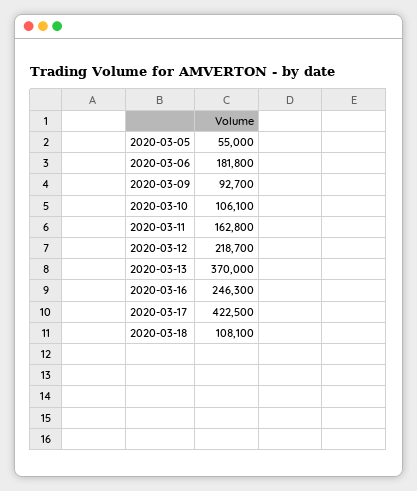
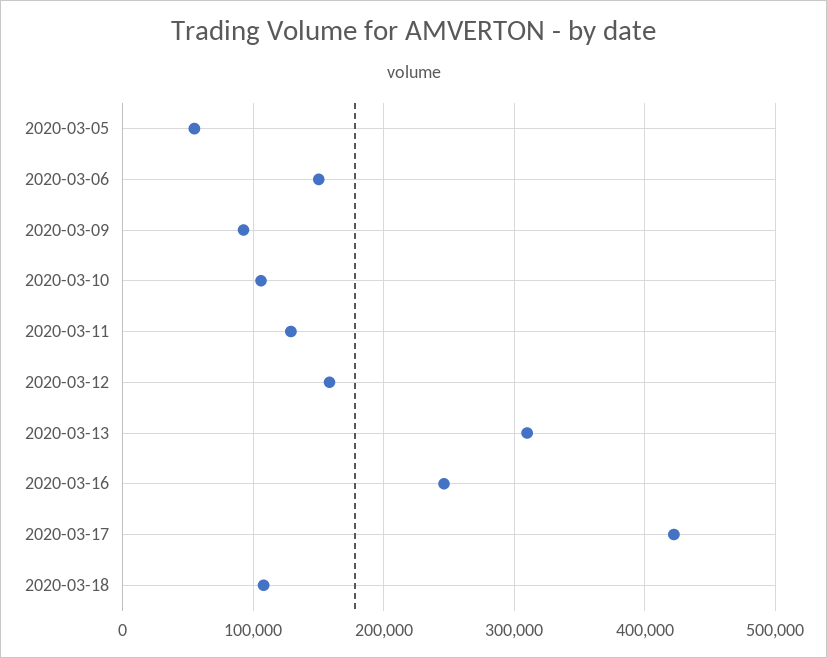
2020-03-06: 181800 -> 150000
2020-03-11: 162800 -> 130000
2020-03-12: 218700 -> 160000
2020-03-13: 370000 -> 310000

